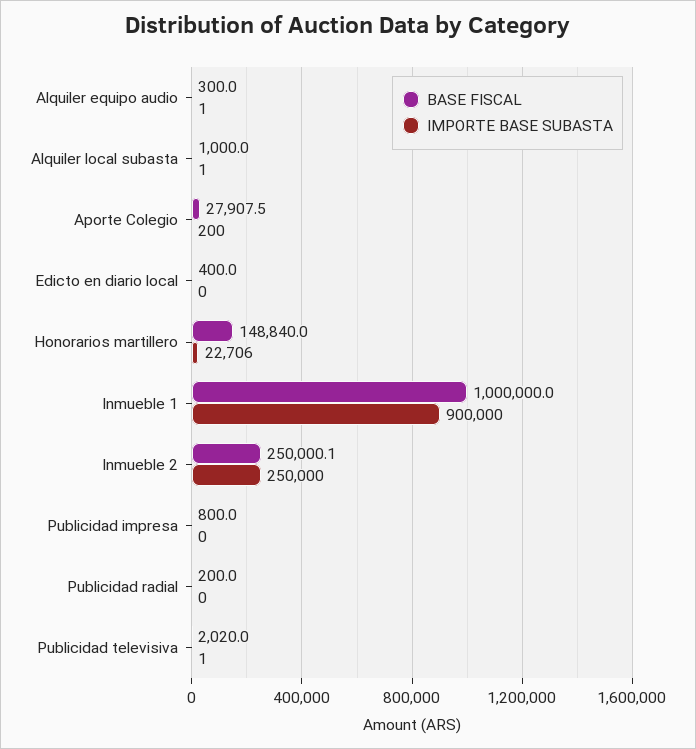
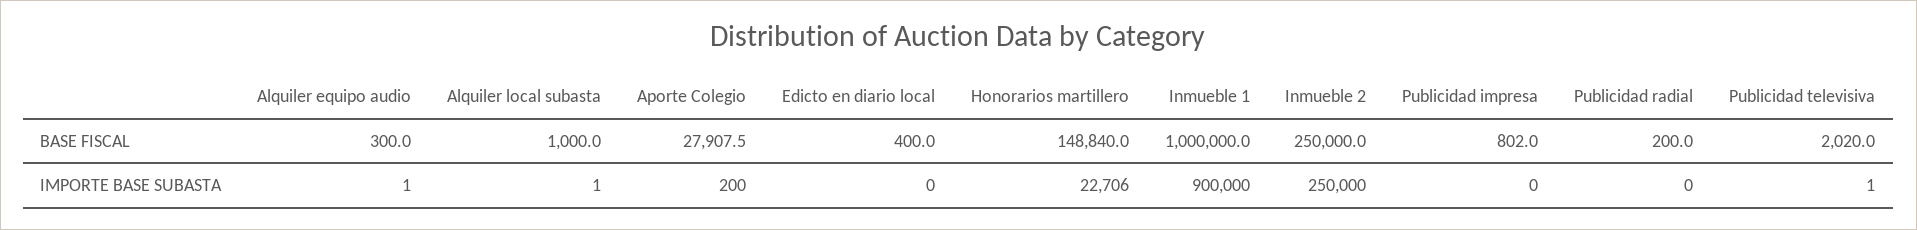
BASE FISCAL, Inmueble 2: 250000.1 -> 250000
BASE FISCAL, Publicidad impresa: 800 -> 802

